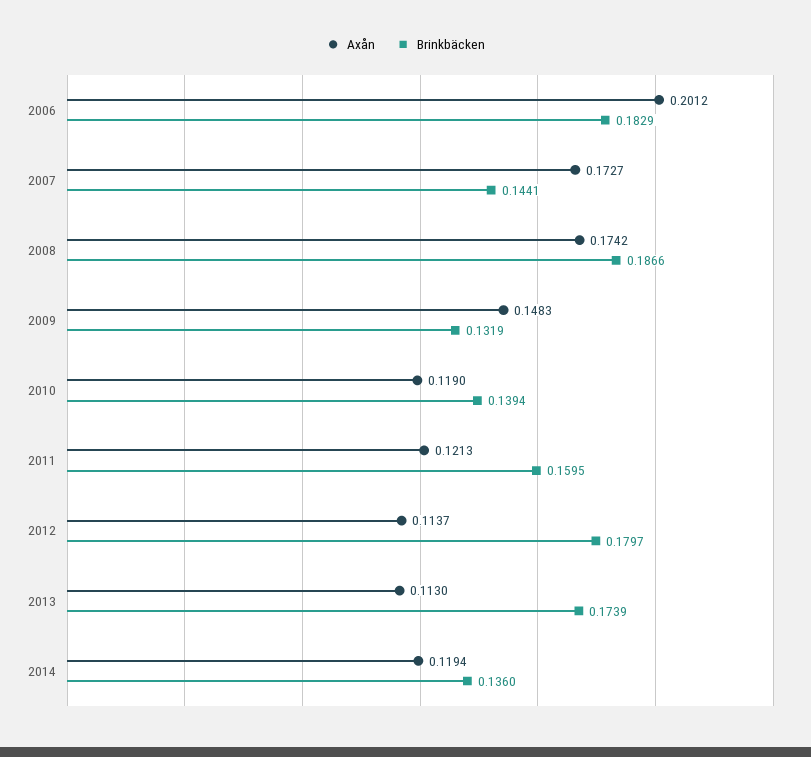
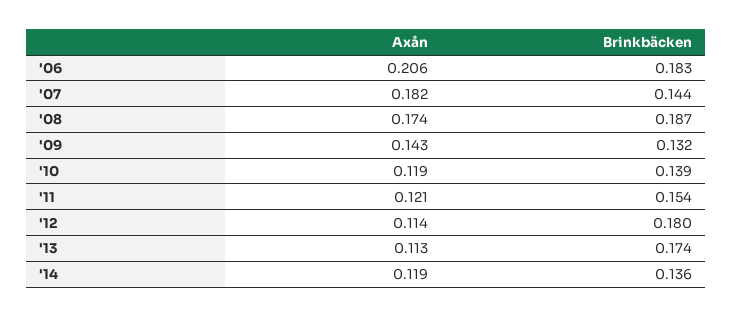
Axån, 2006: 0.2012 -> 0.206
Axån, 2007: 0.1727 -> 0.182
Axån, 2009: 0.1483 -> 0.143
Brinkbäcken, 2011: 0.1595 -> 0.154

